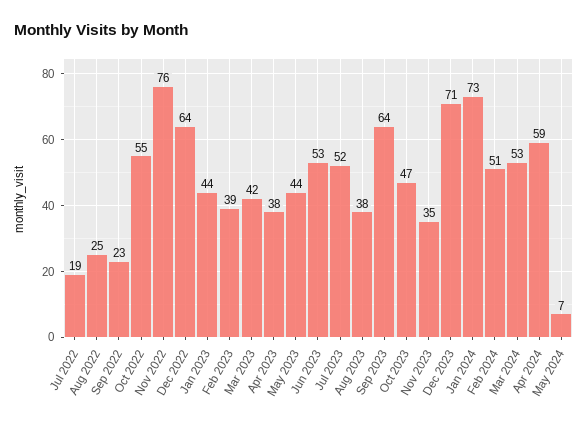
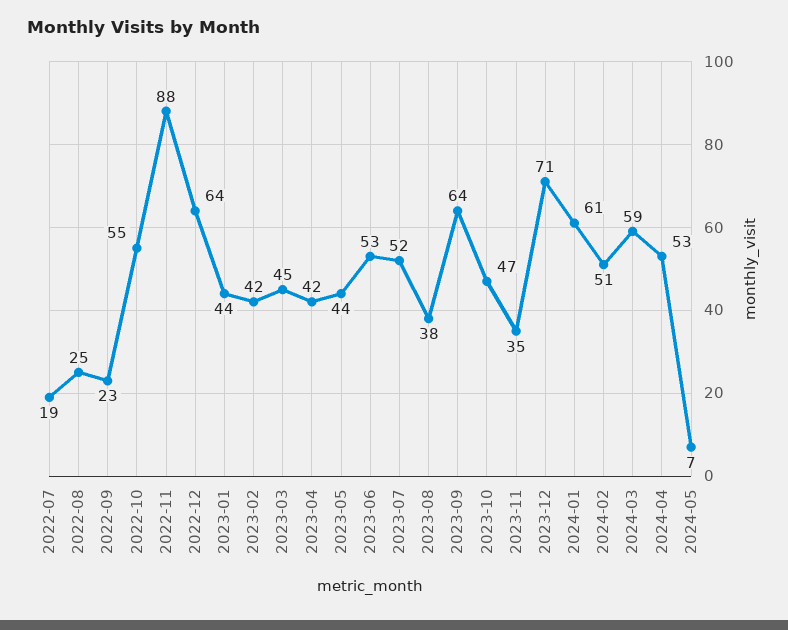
Nov 2022: 76 -> 88
Feb 2023: 39 -> 42
Mar 2023: 42 -> 45
Apr 2023: 38 -> 42
Jan 2024: 73 -> 61
Mar 2024: 53 -> 59
Apr 2024: 59 -> 53

